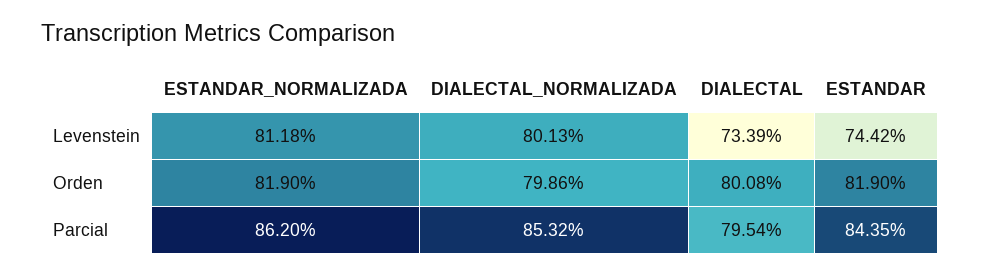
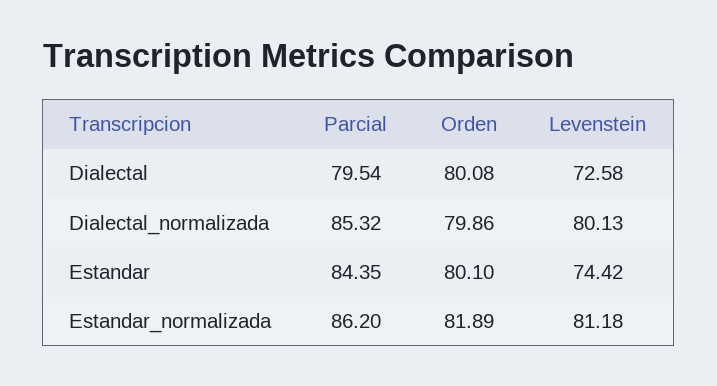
DIALECTAL, Levenstein: 73.39 -> 72.58
ESTANDAR_NORMALIZADA, Orden: 81.9 -> 81.89
ESTANDAR, Orden: 81.9 -> 80.1

